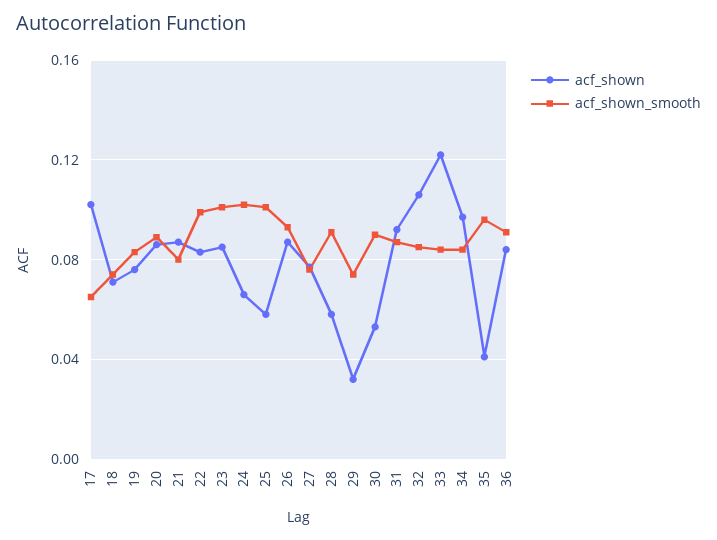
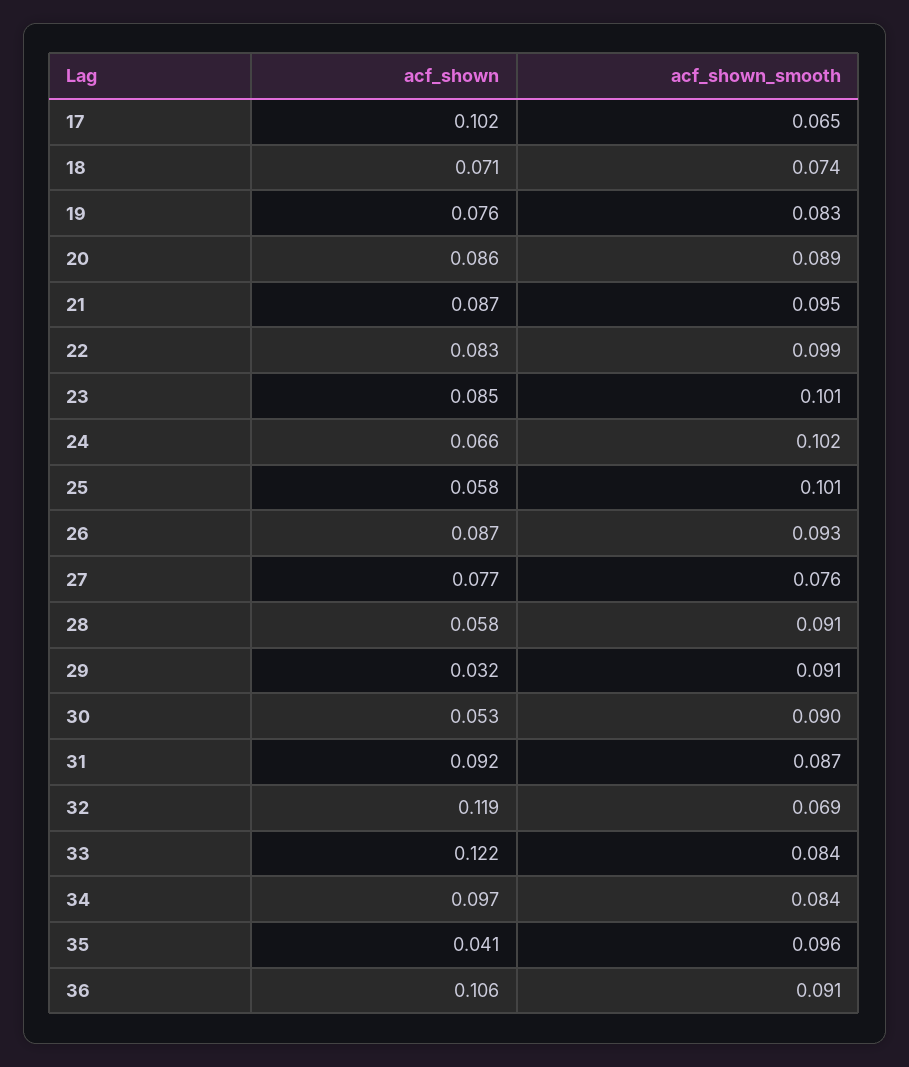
acf_shown_smooth, 21: 0.08 -> 0.095
acf_shown_smooth, 29: 0.075 -> 0.091
acf_shown, 32: 0.105 -> 0.119
acf_shown_smooth, 32: 0.085 -> 0.069
acf_shown, 36: 0.085 -> 0.106

